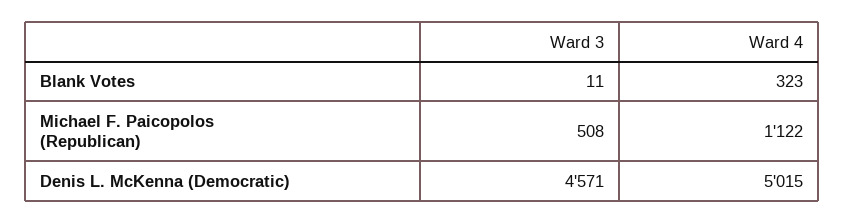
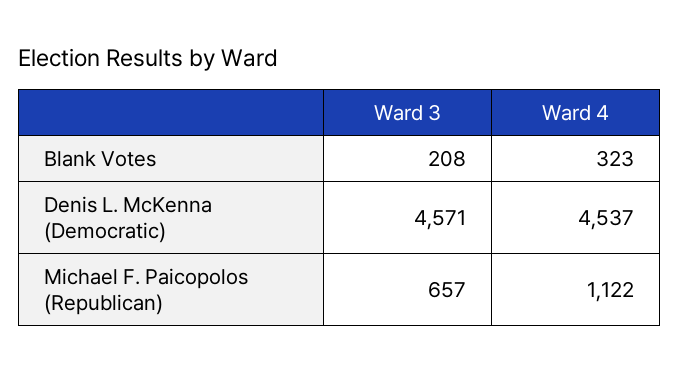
Ward 3, Blank Votes: 11 -> 208
Ward 3, Michael F. Paicopolos (Republican): 508 -> 657
Ward 4, Denis L. McKenna (Democratic): 5015 -> 4537

